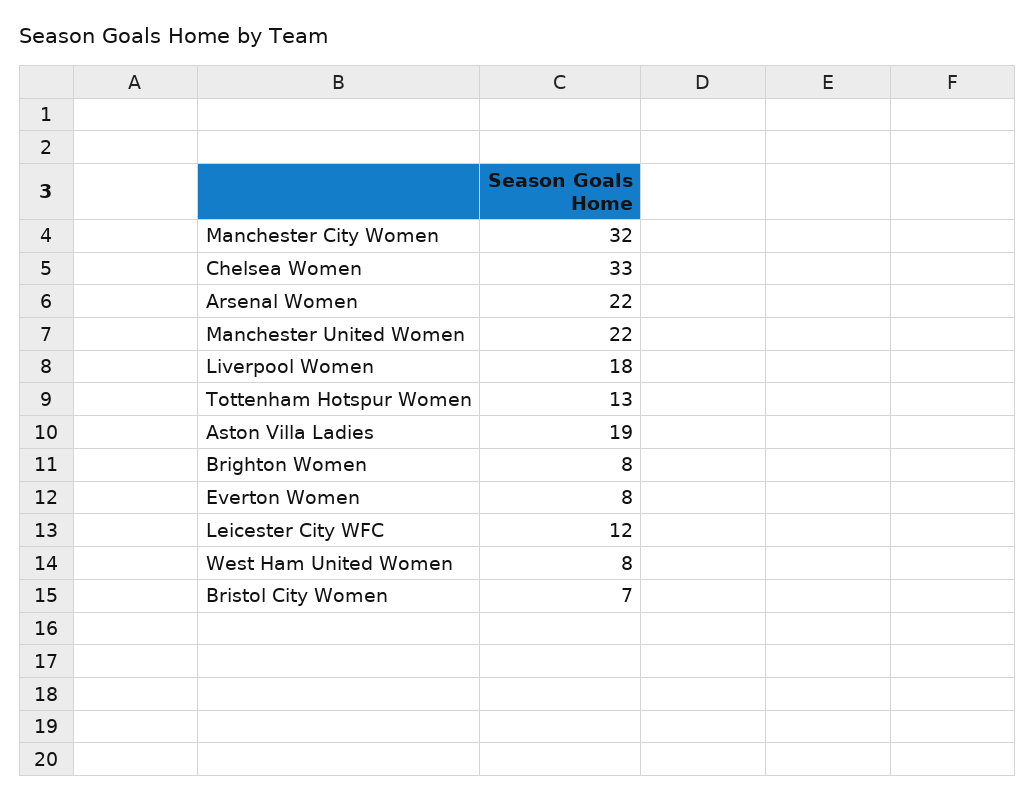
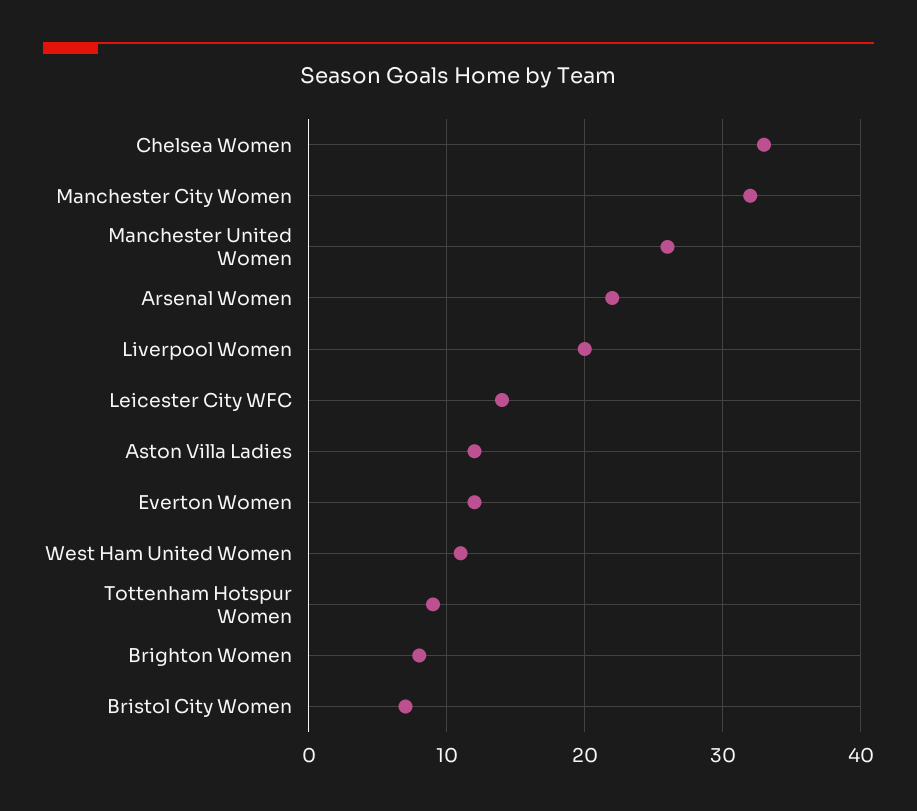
Manchester United Women: 22 -> 26
Liverpool Women: 18 -> 20
Tottenham Hotspur Women: 13 -> 9
Aston Villa Ladies: 19 -> 12
Everton Women: 8 -> 12
Leicester City WFC: 12 -> 14
West Ham United Women: 8 -> 11

